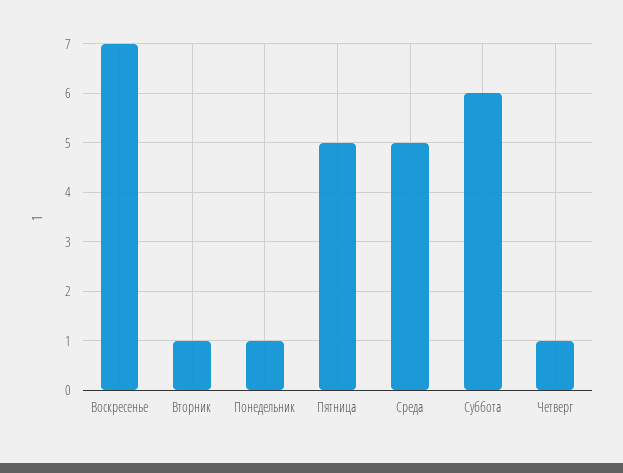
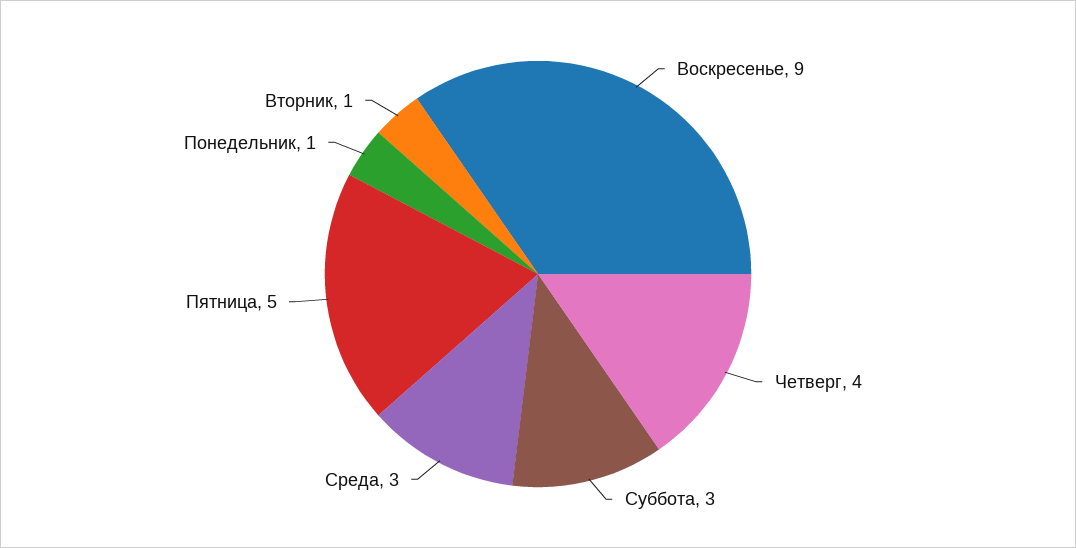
Воскресенье: 7 -> 9
Среда: 5 -> 3
Суббота: 6 -> 3
Четверг: 1 -> 4

